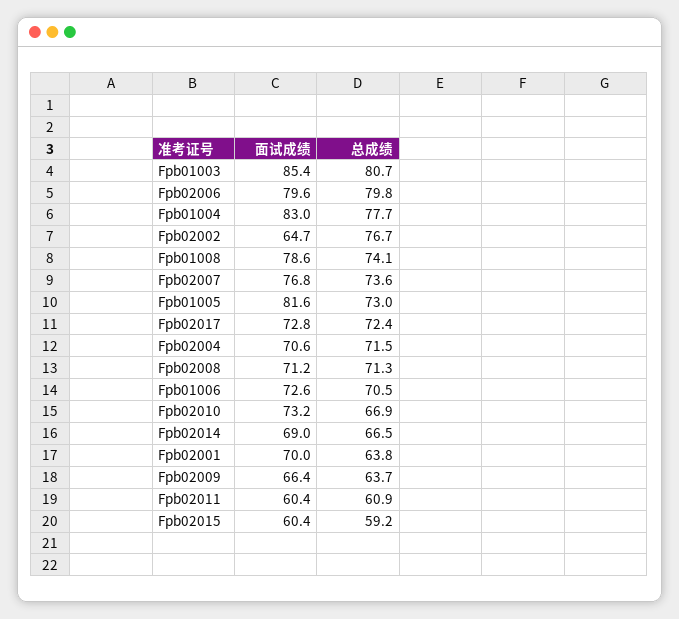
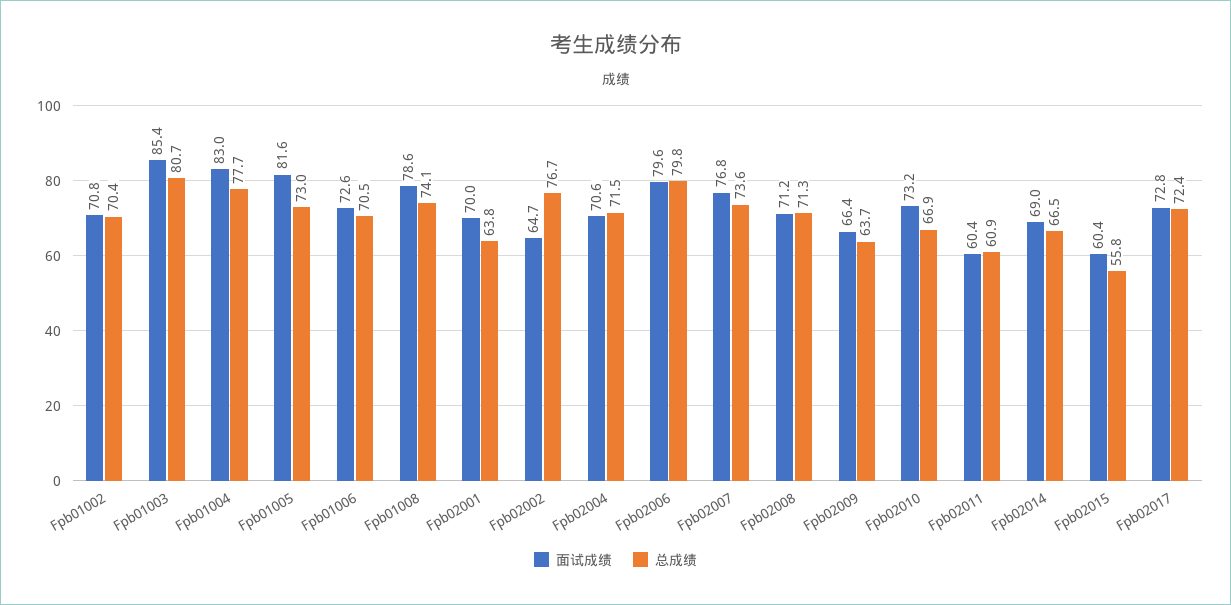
总成绩, Fpb02015: 59.2 -> 55.8
面试成绩, Fpb01002: none -> 70.8
总成绩, Fpb01002: none -> 70.4

